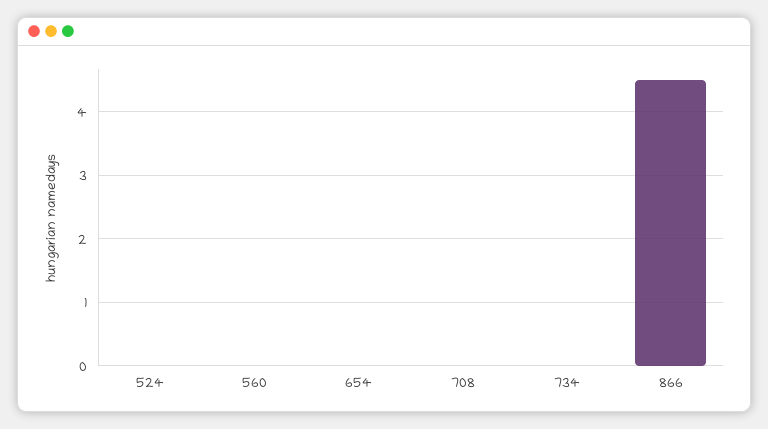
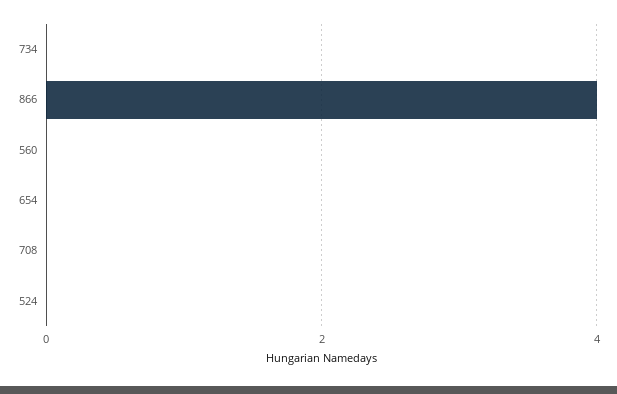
866: 4.5 -> 4

